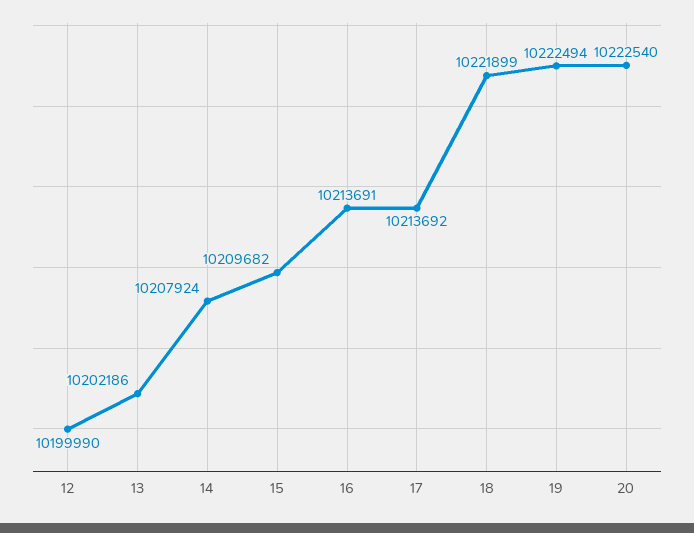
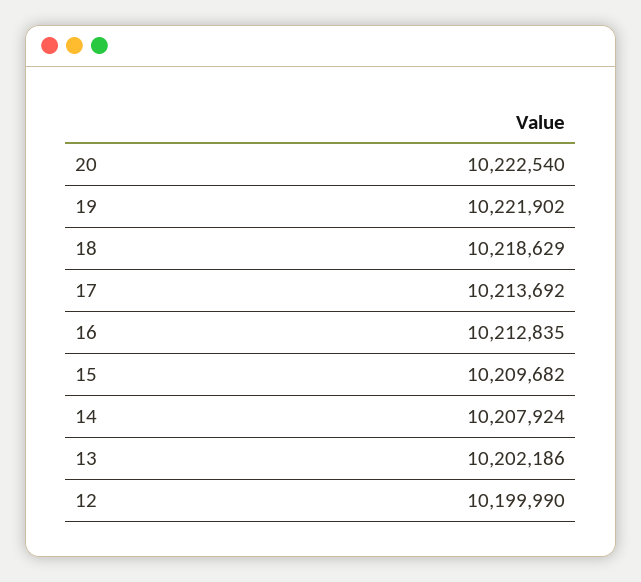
16: 10213691 -> 10212835
18: 10221899 -> 10218629
19: 10222494 -> 10221902

